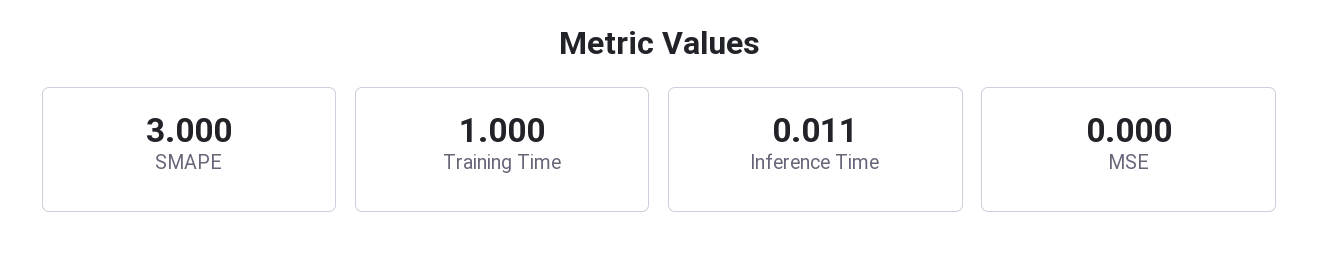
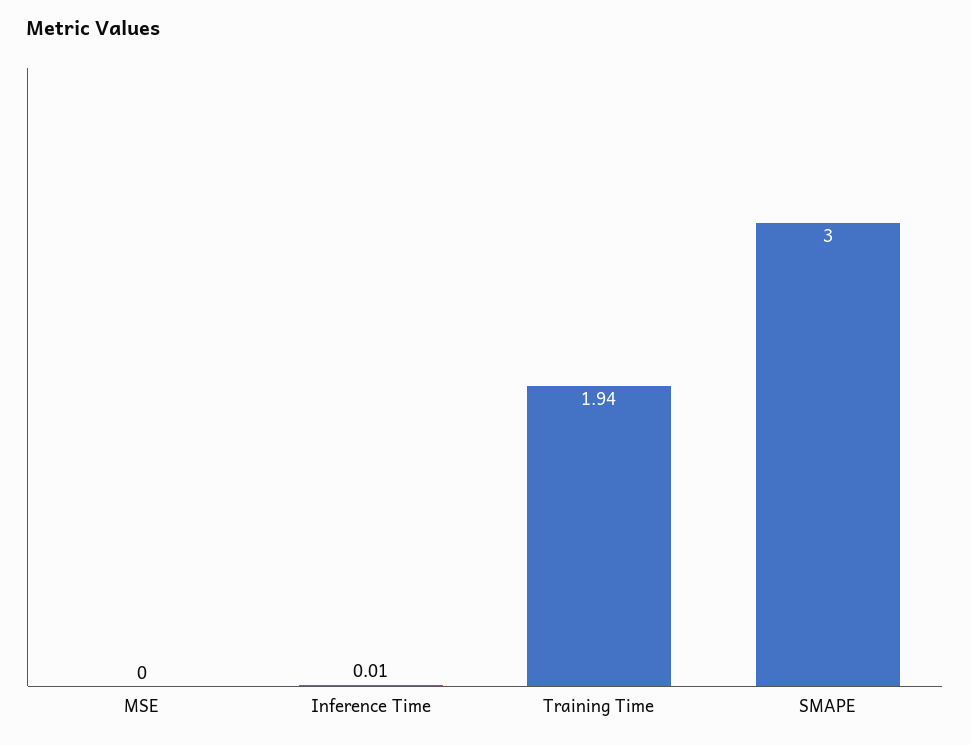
Training Time: 1 -> 1.94

